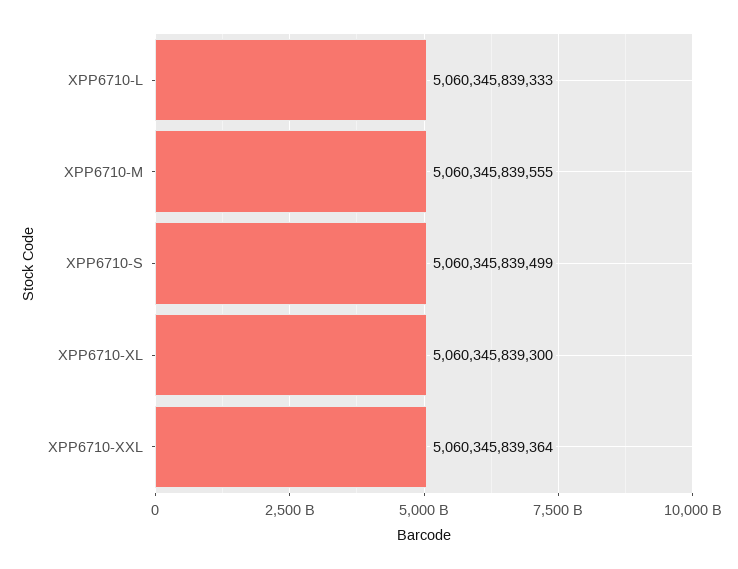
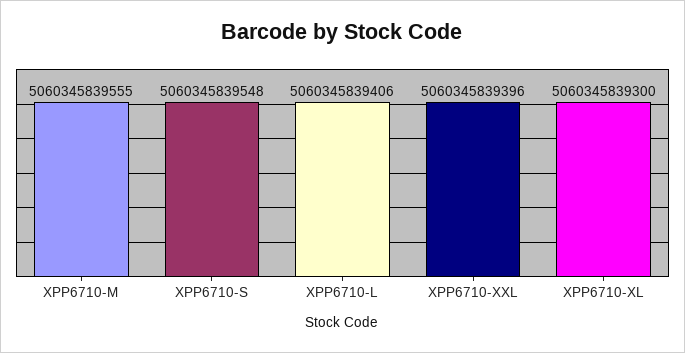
XPP6710-L: 5060345839333 -> 5060345839406
XPP6710-S: 5060345839499 -> 5060345839548
XPP6710-XXL: 5060345839364 -> 5060345839396

